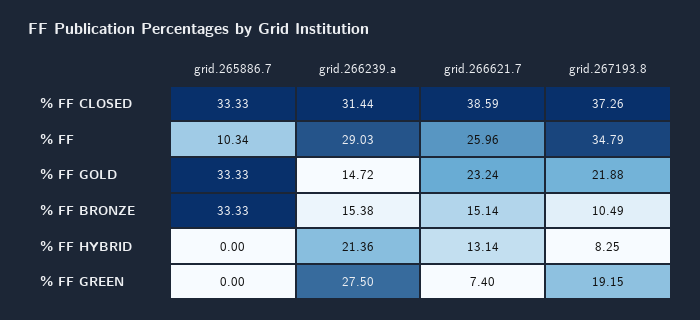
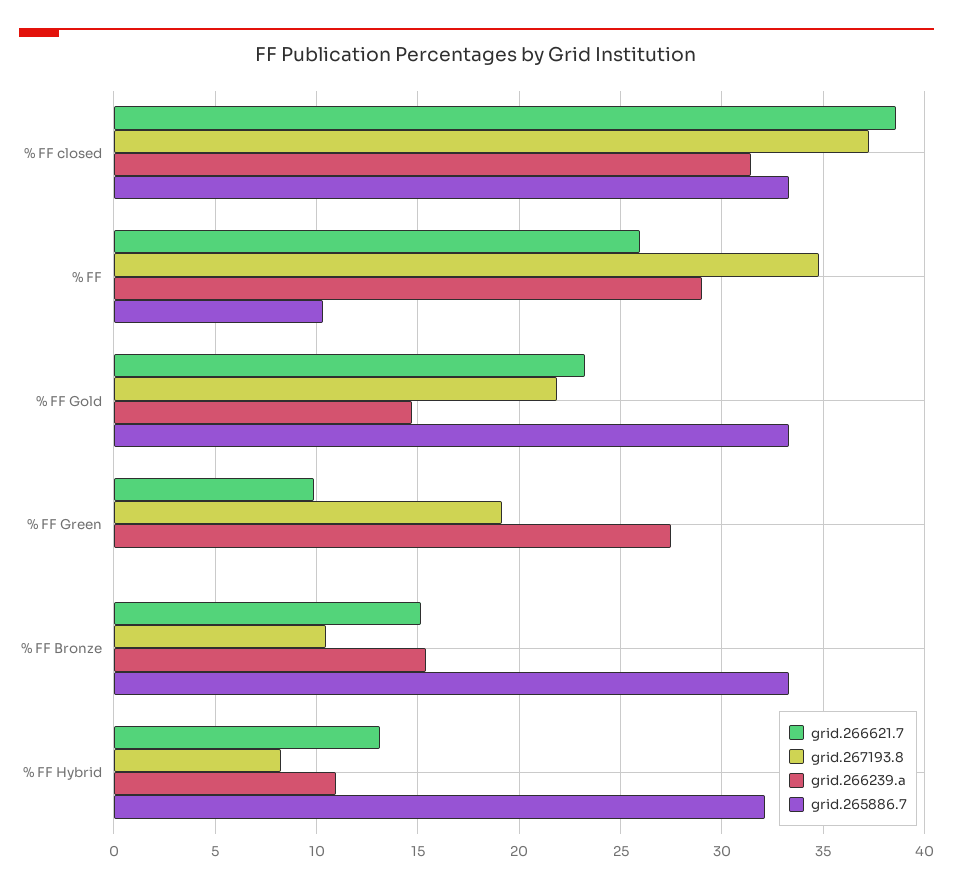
grid.265886.7, % FF HYBRID: 0 -> 32
grid.266239.a, % FF HYBRID: 21.36 -> 11
grid.266621.7, % FF GREEN: 7.4 -> 10

